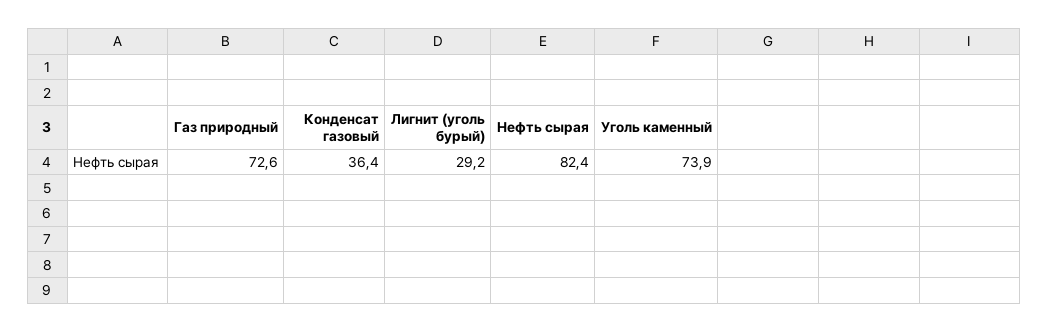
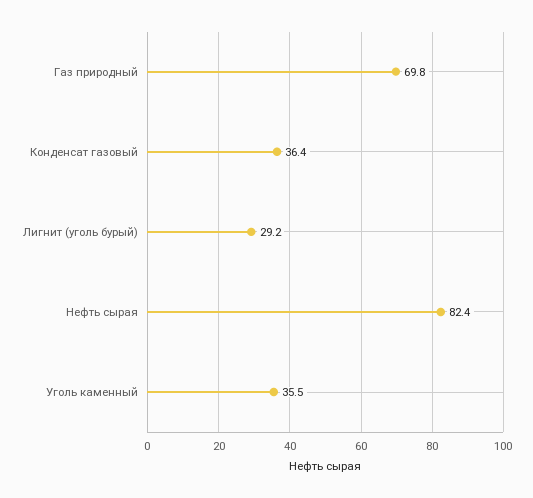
Газ природный: 72.6 -> 69.8
Уголь каменный: 73.9 -> 35.5

